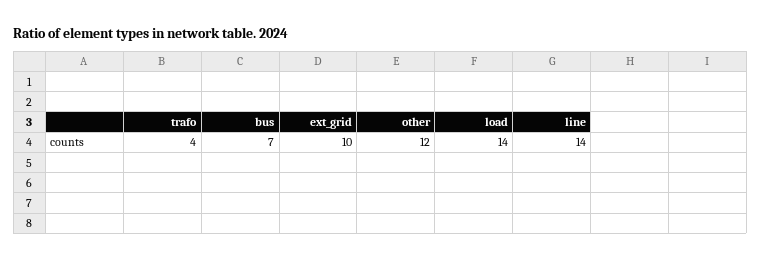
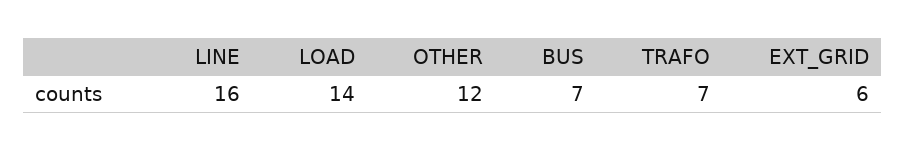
trafo: 4 -> 7
ext_grid: 10 -> 6
line: 14 -> 16

